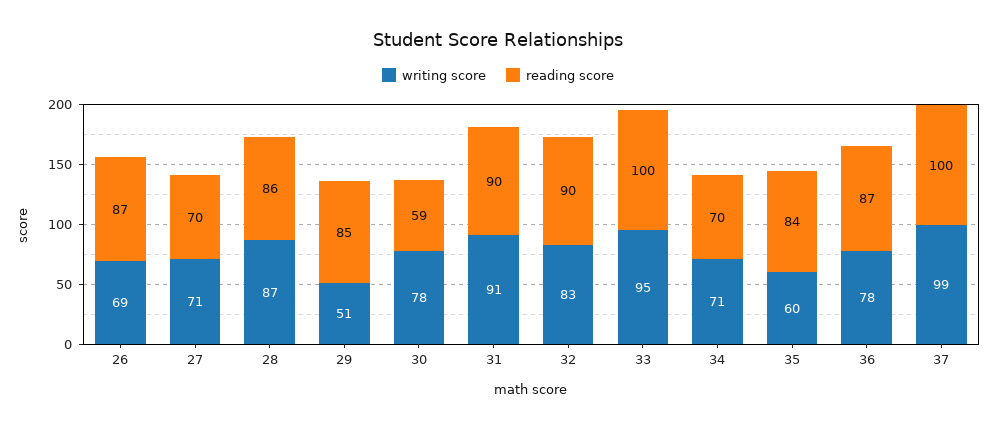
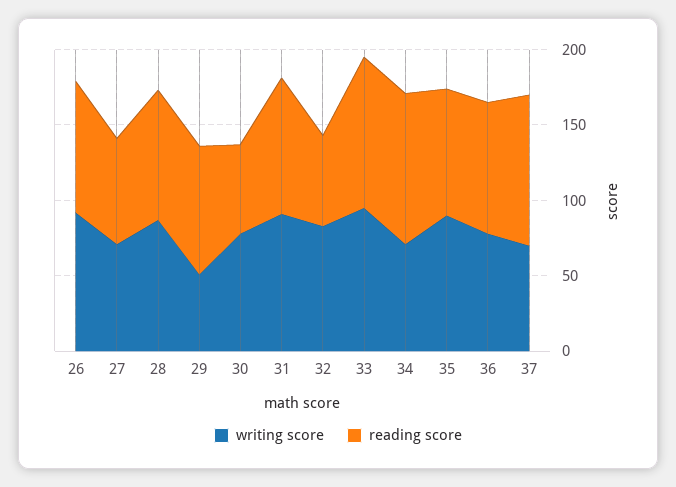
writing score, 26: 69 -> 90
reading score, 32: 90 -> 60
reading score, 34: 70 -> 100
writing score, 35: 60 -> 90
writing score, 37: 99 -> 70

